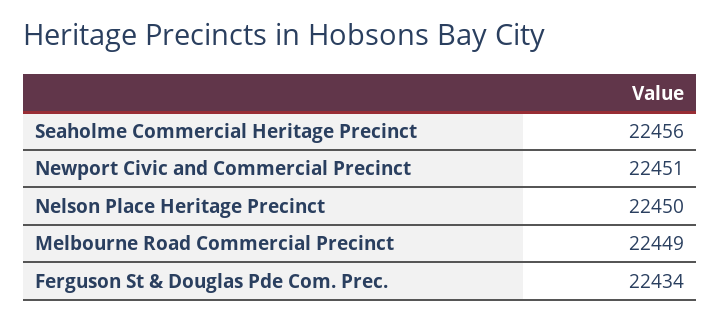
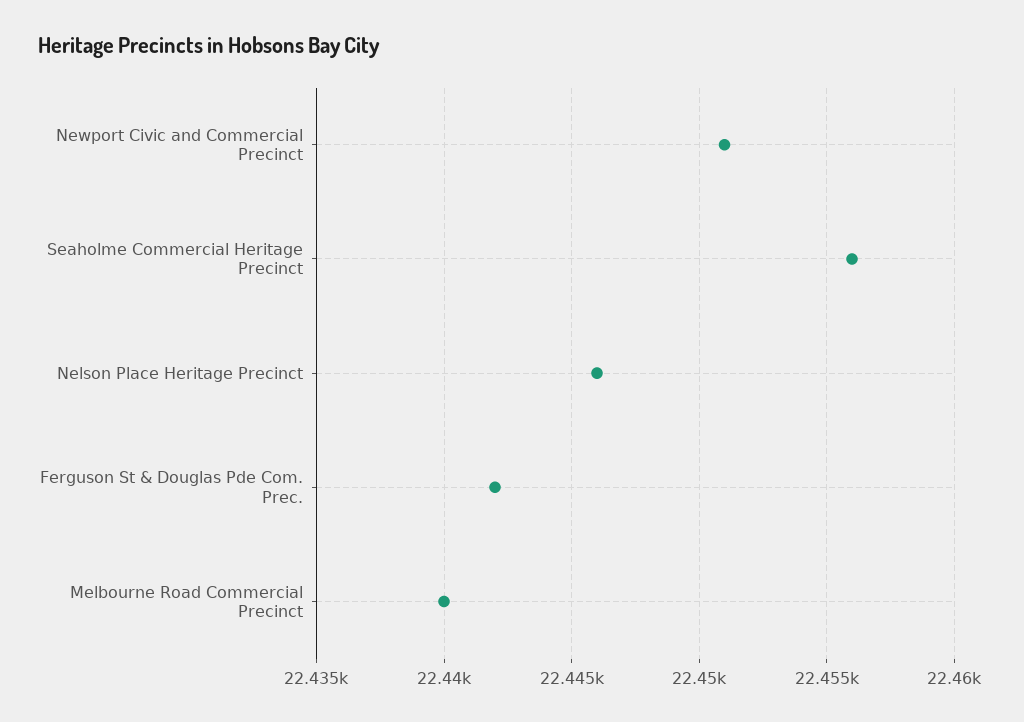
Nelson Place Heritage Precinct: 22450 -> 22446
Melbourne Road Commercial Precinct: 22449 -> 22440
Ferguson St & Douglas Pde Com. Prec.: 22434 -> 22442

